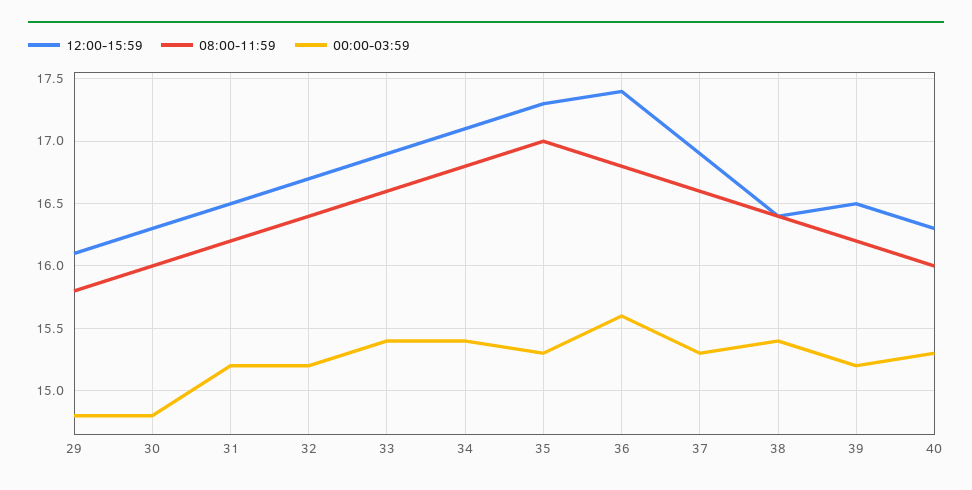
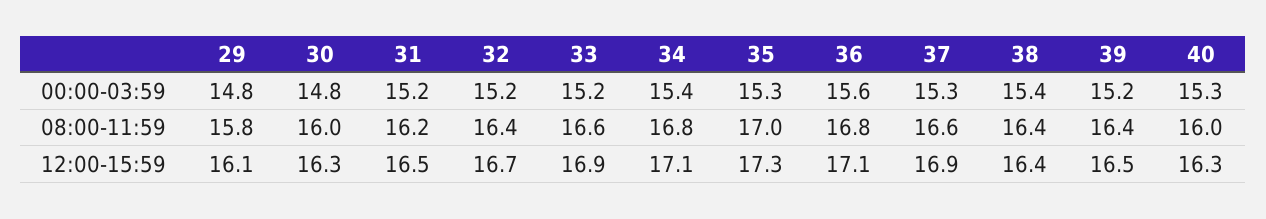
00:00-03:59, 33: 15.4 -> 15.2
12:00-15:59, 36: 17.4 -> 17.1
08:00-11:59, 39: 16.2 -> 16.4

